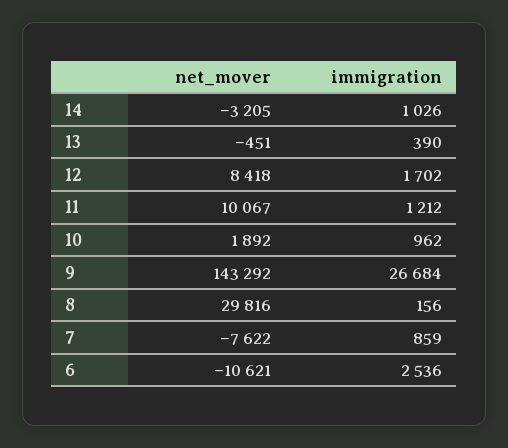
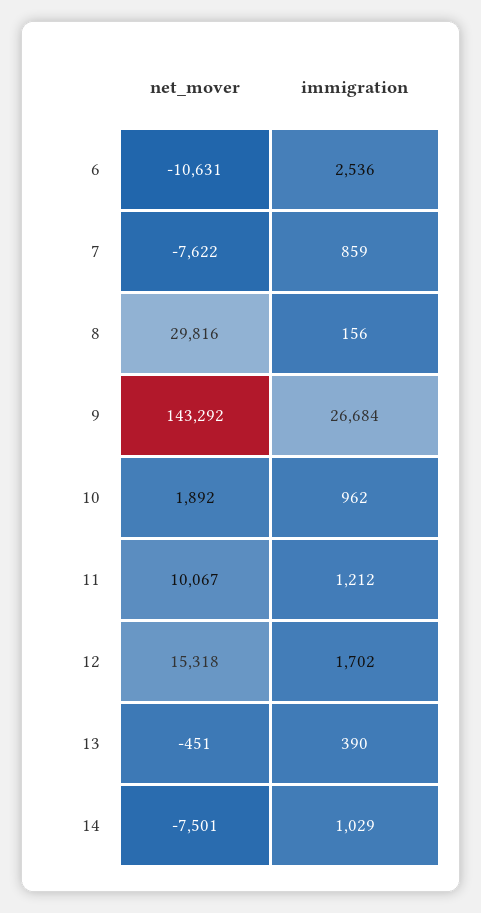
net_mover, 14: -3205 -> -7501
immigration, 14: 1026 -> 1029
net_mover, 12: 8418 -> 15318
net_mover, 6: -10621 -> -10631

